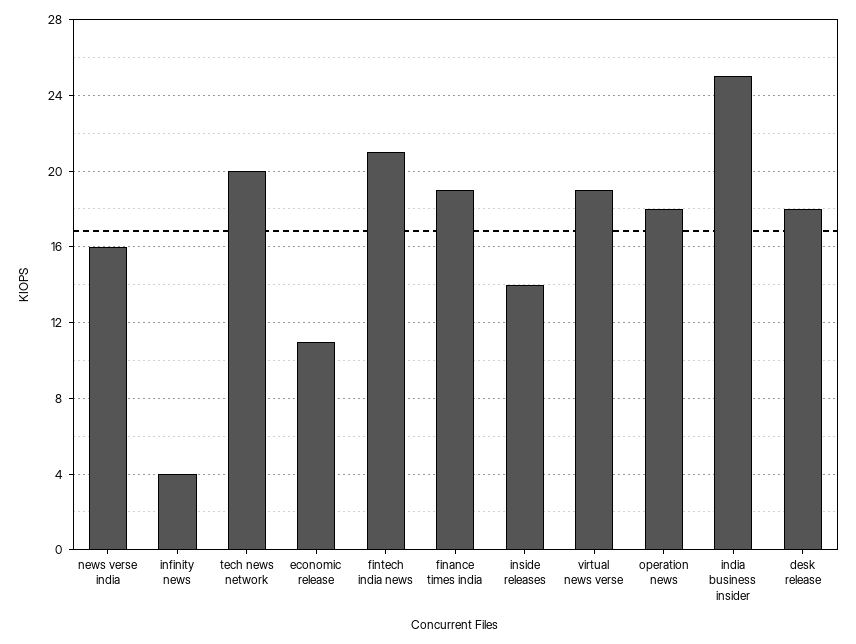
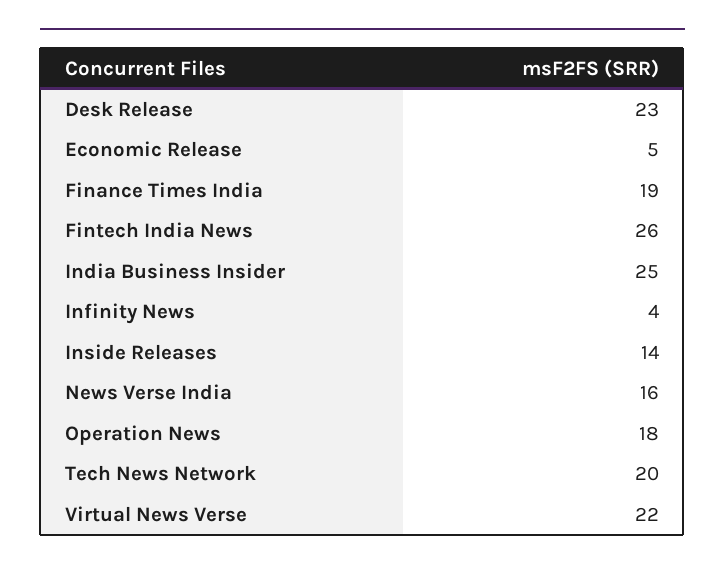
economic release: 11 -> 5
fintech india news: 21 -> 26
virtual news verse: 19 -> 22
desk release: 18 -> 23

